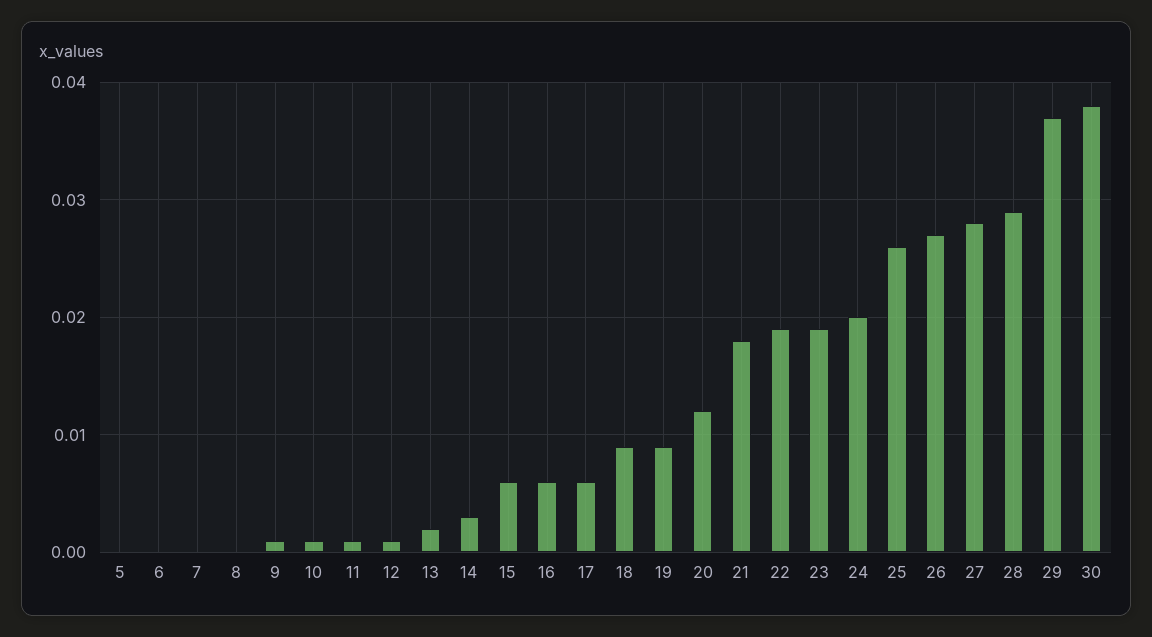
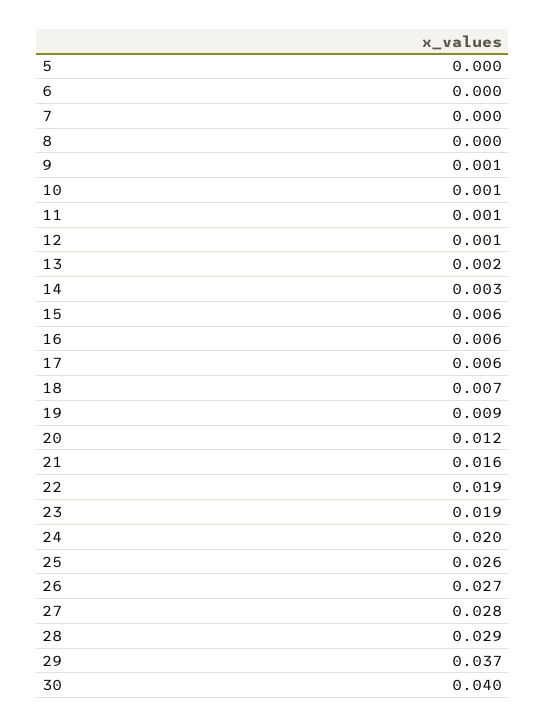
18: 0.009 -> 0.007
21: 0.018 -> 0.016
30: 0.038 -> 0.04

